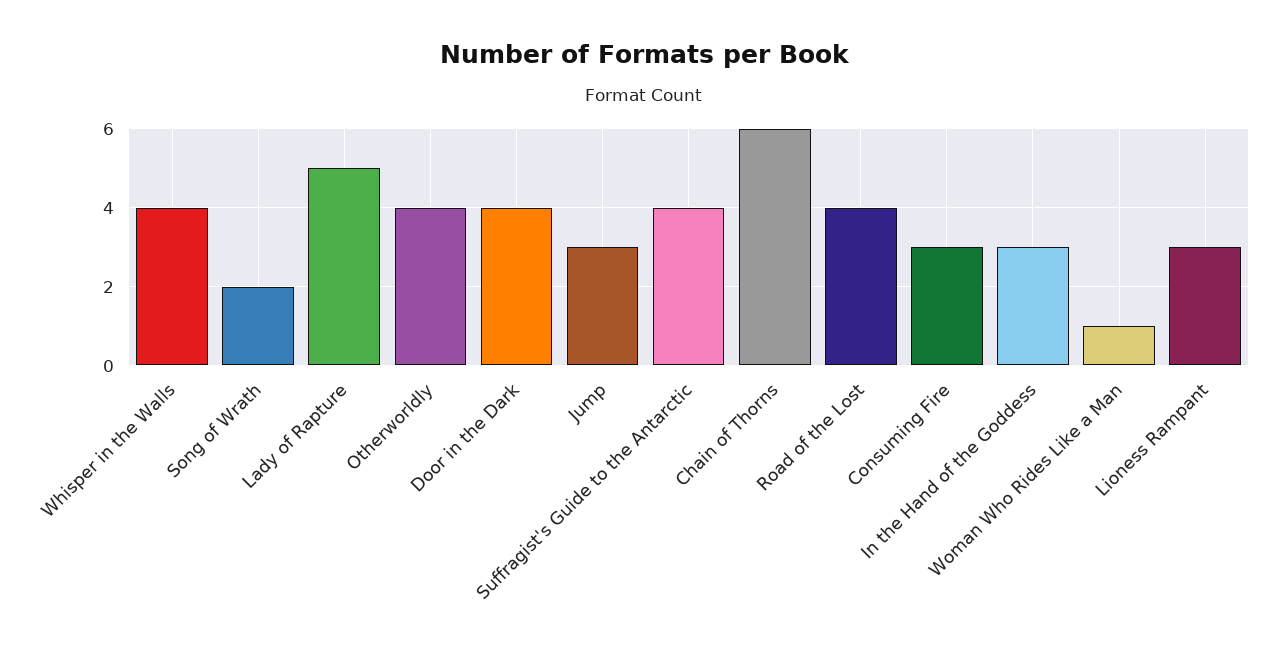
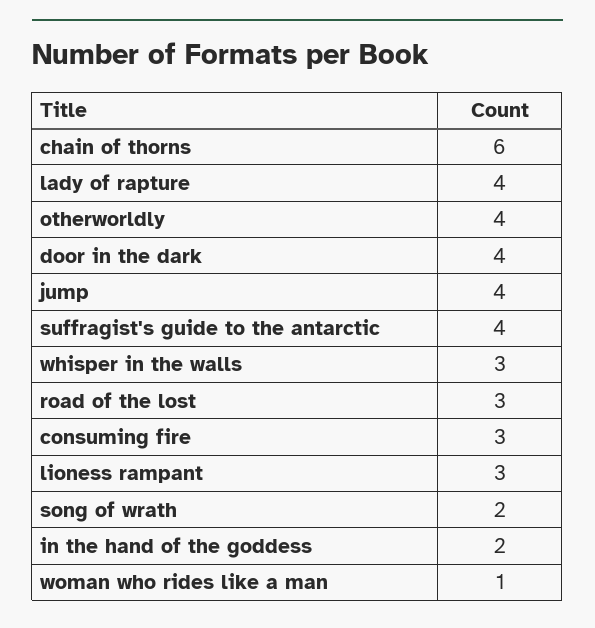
Whisper in the Walls: 4 -> 3
Lady of Rapture: 5 -> 4
Jump: 3 -> 4
Road of the Lost: 4 -> 3
In the Hand of the Goddess: 3 -> 2

